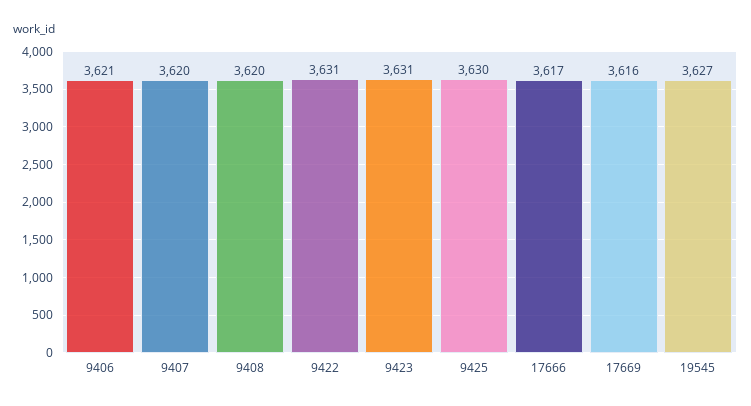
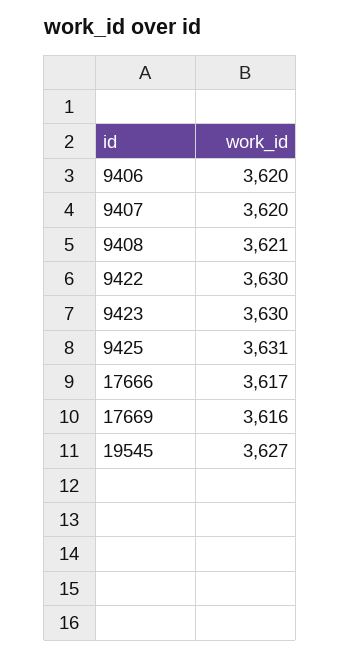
9406: 3621 -> 3620
9408: 3620 -> 3621
9422: 3631 -> 3630
9423: 3631 -> 3630
9425: 3630 -> 3631

